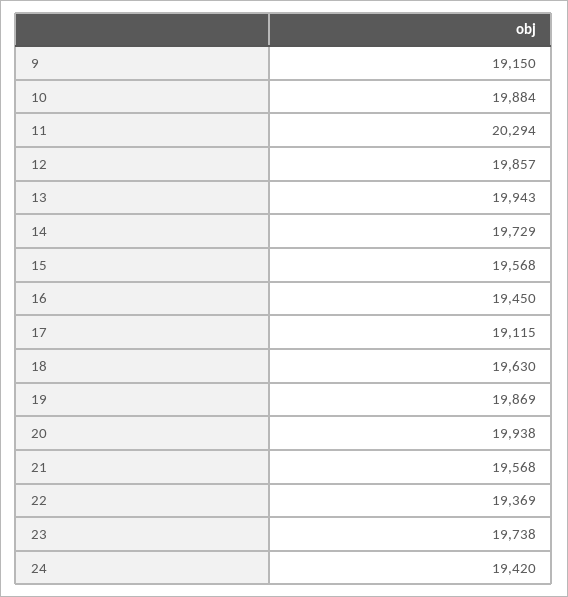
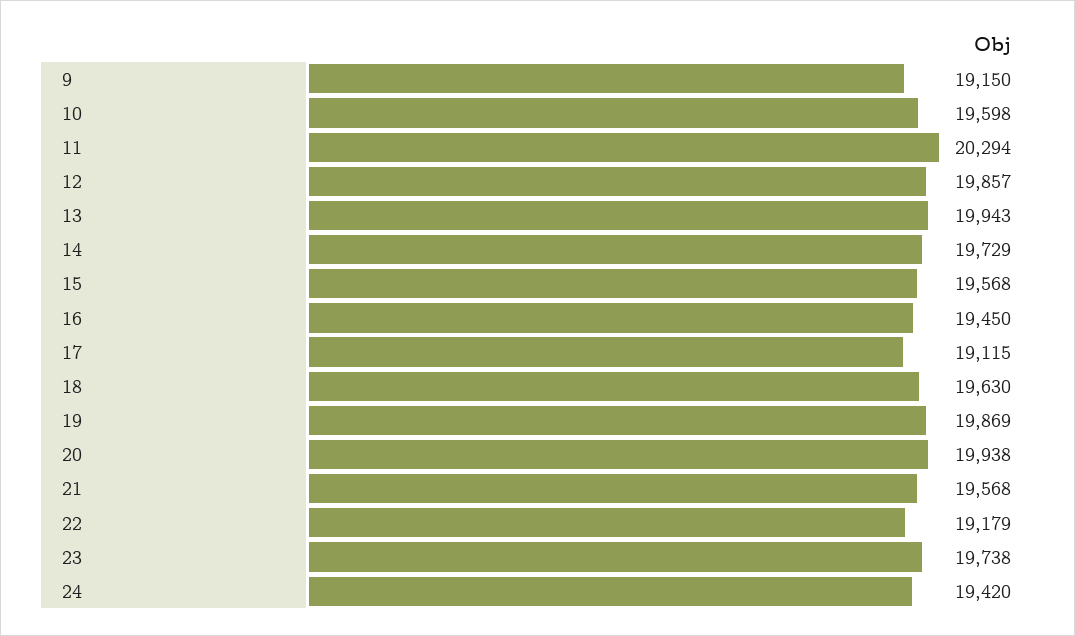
10: 19884 -> 19598
22: 19369 -> 19179

